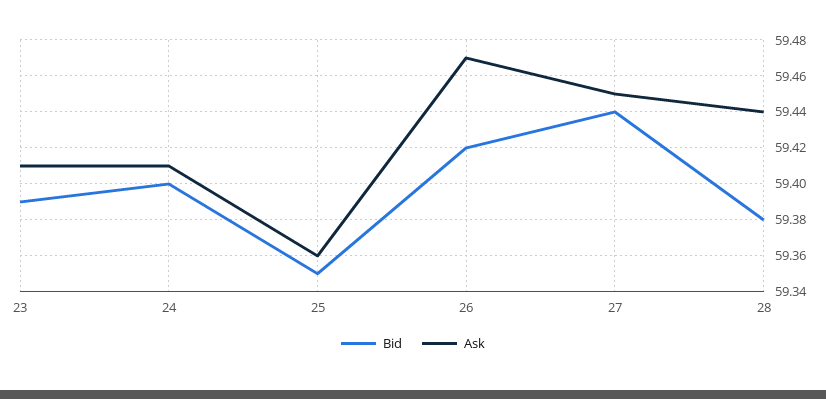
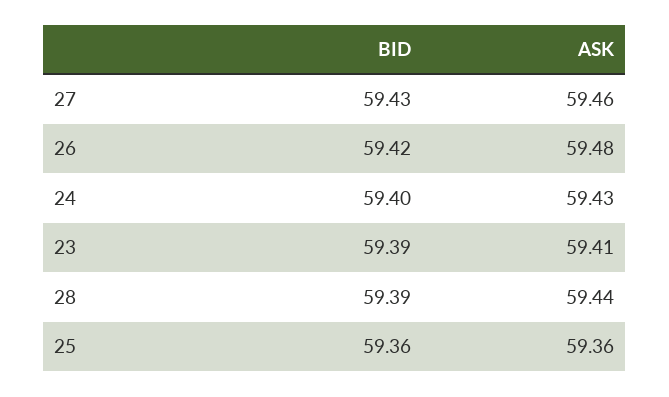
Ask, 24: 59.41 -> 59.43
Bid, 25: 59.35 -> 59.36
Ask, 26: 59.47 -> 59.48
Bid, 27: 59.44 -> 59.43
Ask, 27: 59.45 -> 59.46
Bid, 28: 59.38 -> 59.39

